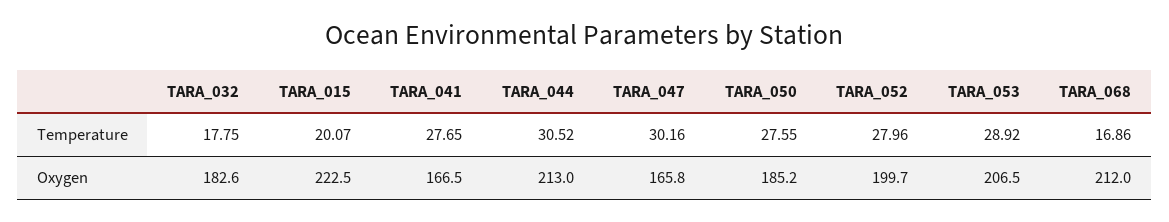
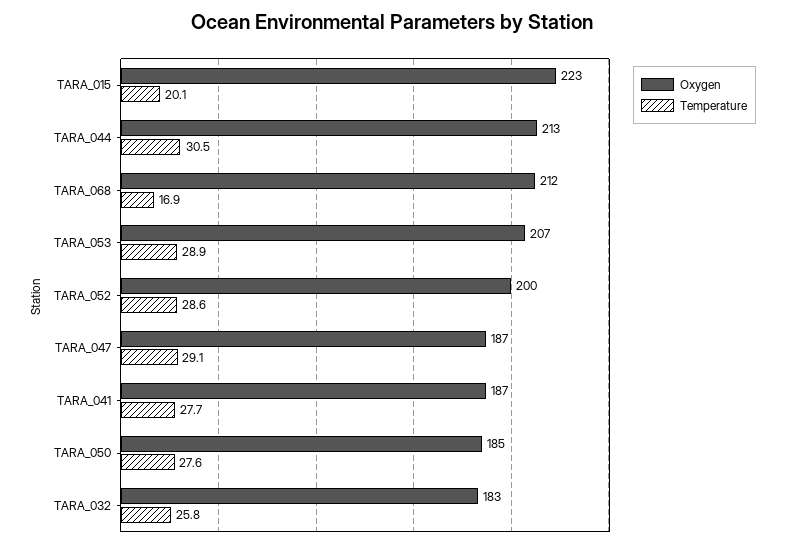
Temperature, TARA_032: 17.75 -> 25.8
Temperature, TARA_047: 30.16 -> 29.1
Temperature, TARA_052: 27.96 -> 28.6
Oxygen, TARA_041: 166.5 -> 187
Oxygen, TARA_047: 165.8 -> 187

